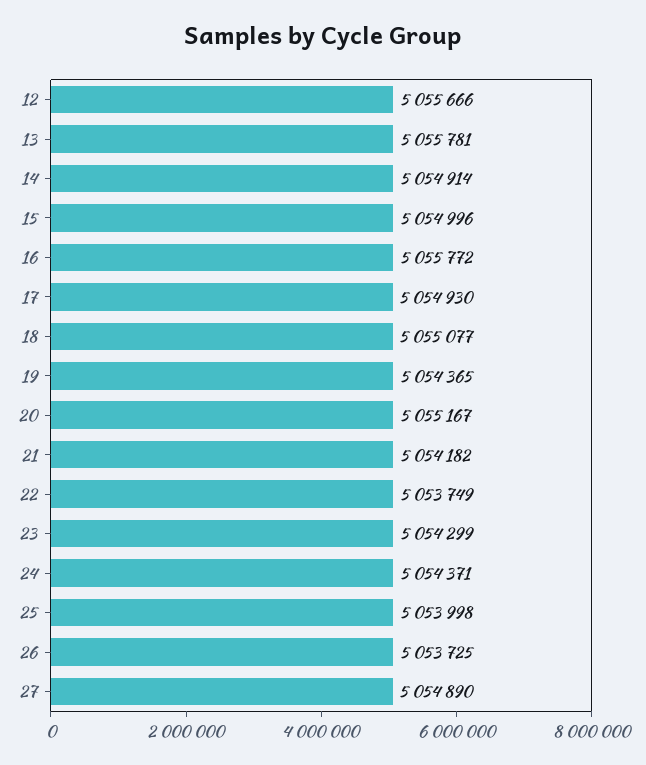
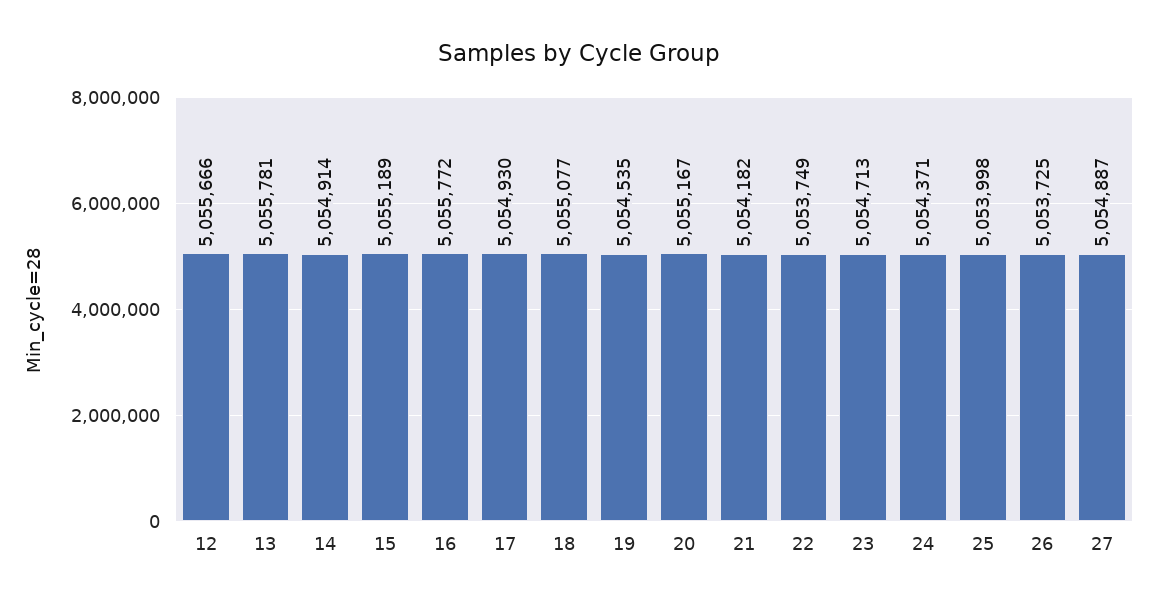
15: 5054996 -> 5055189
19: 5054365 -> 5054535
23: 5054299 -> 5054713
27: 5054890 -> 5054887

